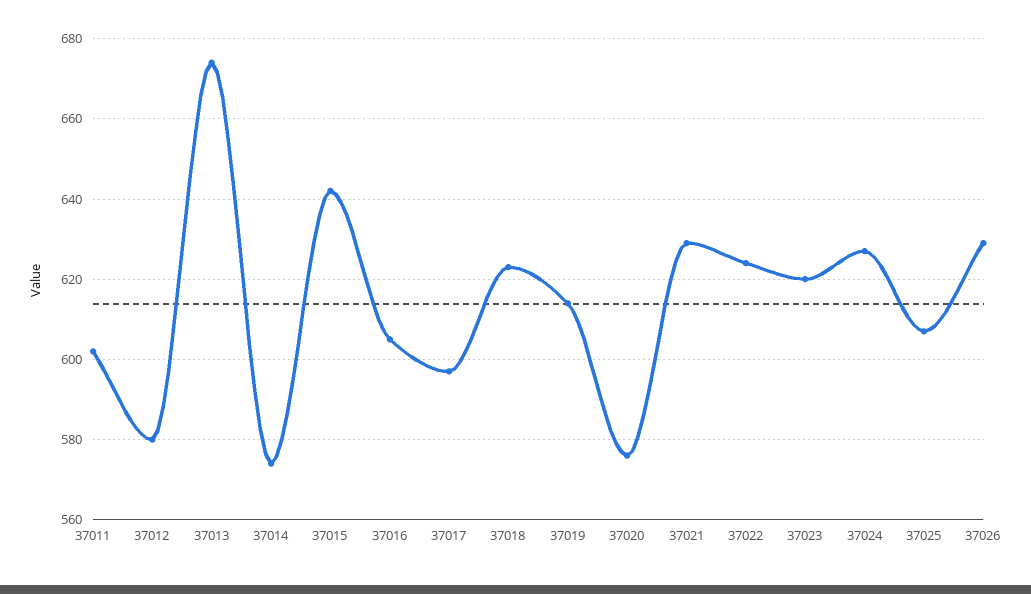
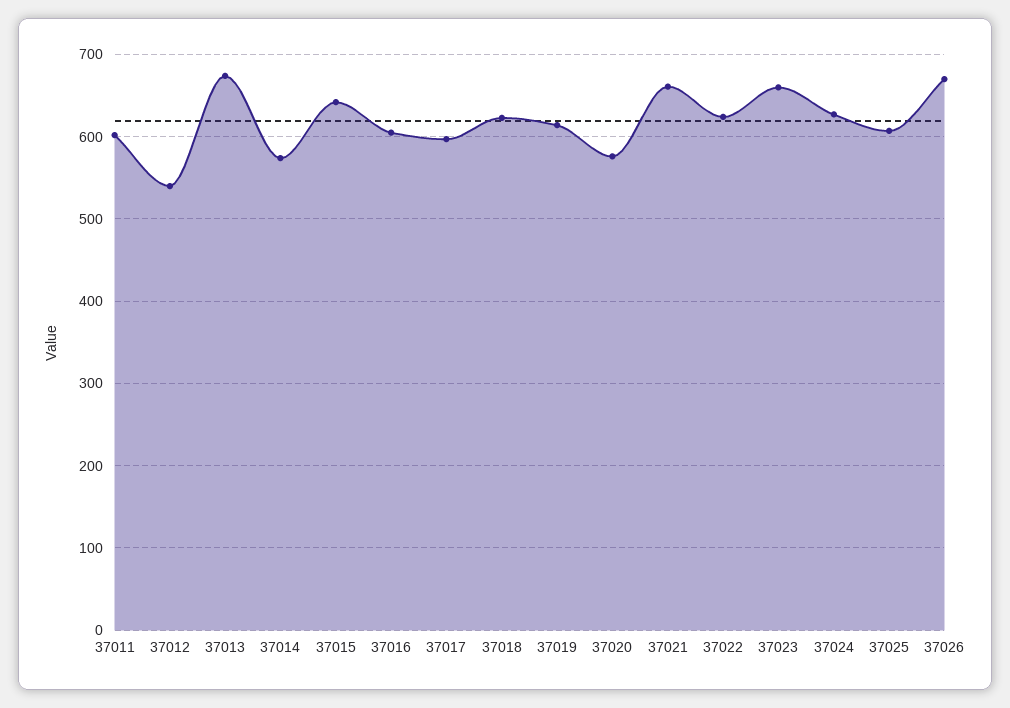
37012: 580 -> 540
37021: 630 -> 660
37023: 620 -> 660
37026: 630 -> 670

